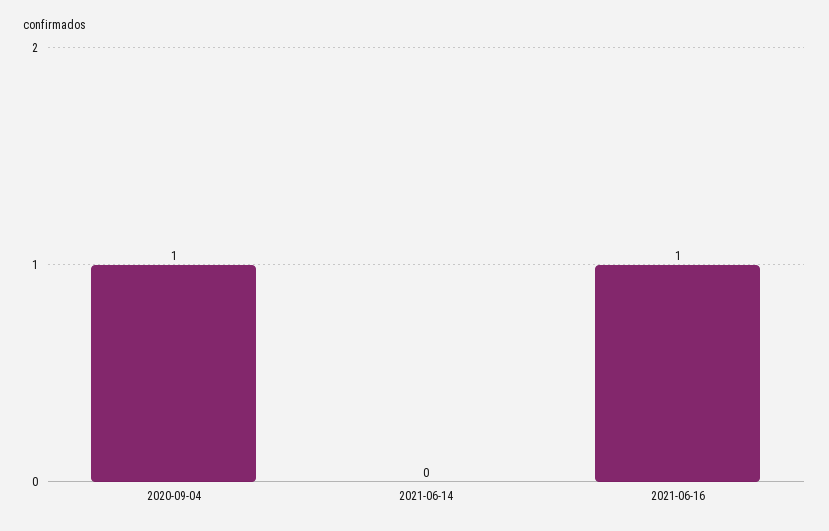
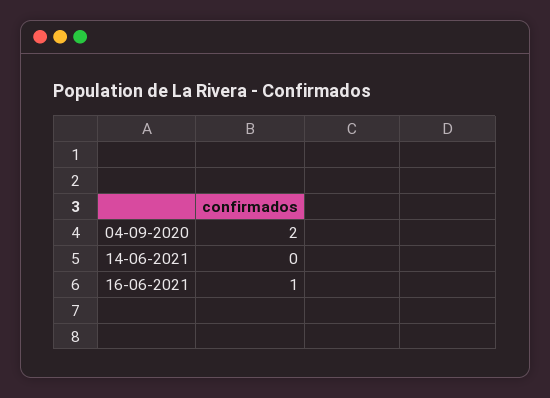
2020-09-04: 1 -> 2

